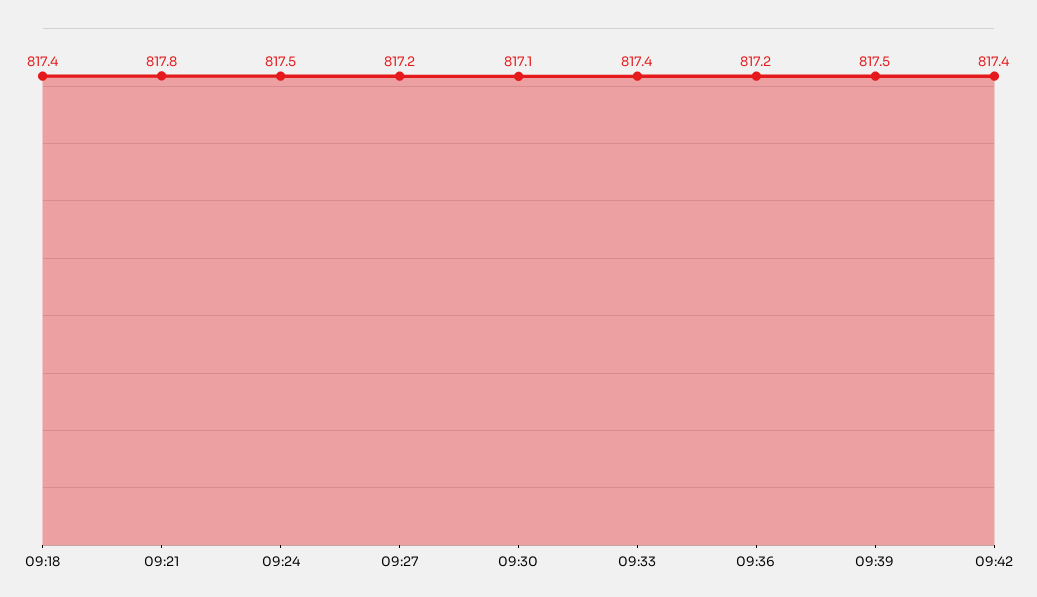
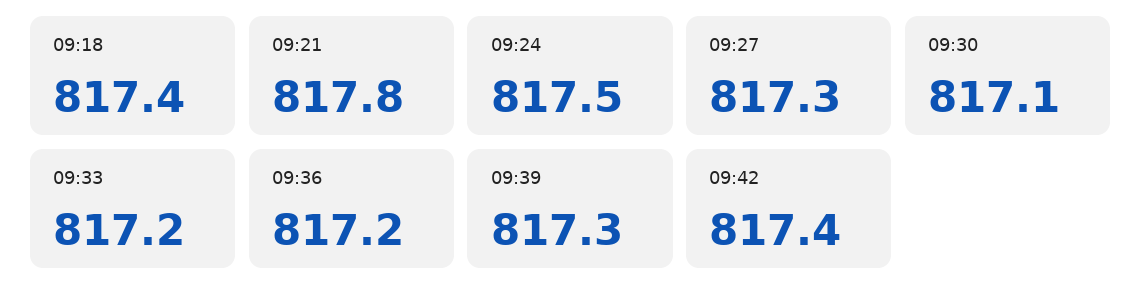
09:27: 817.2 -> 817.3
09:33: 817.4 -> 817.2
09:39: 817.5 -> 817.3

